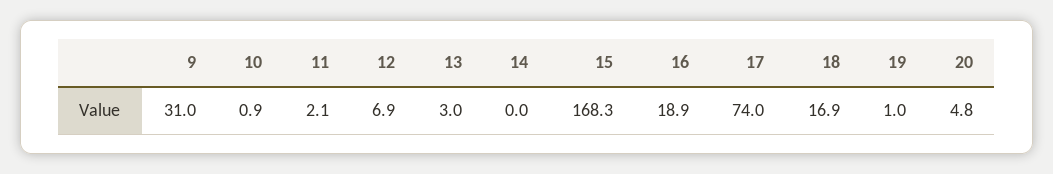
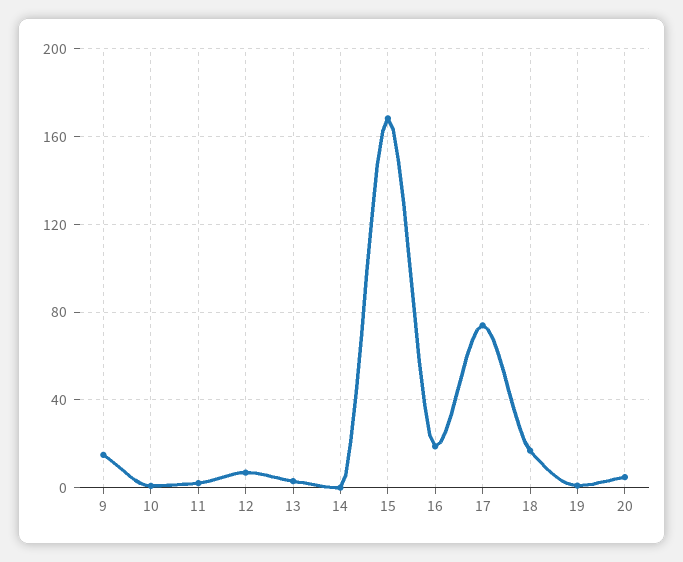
9: 31 -> 15

